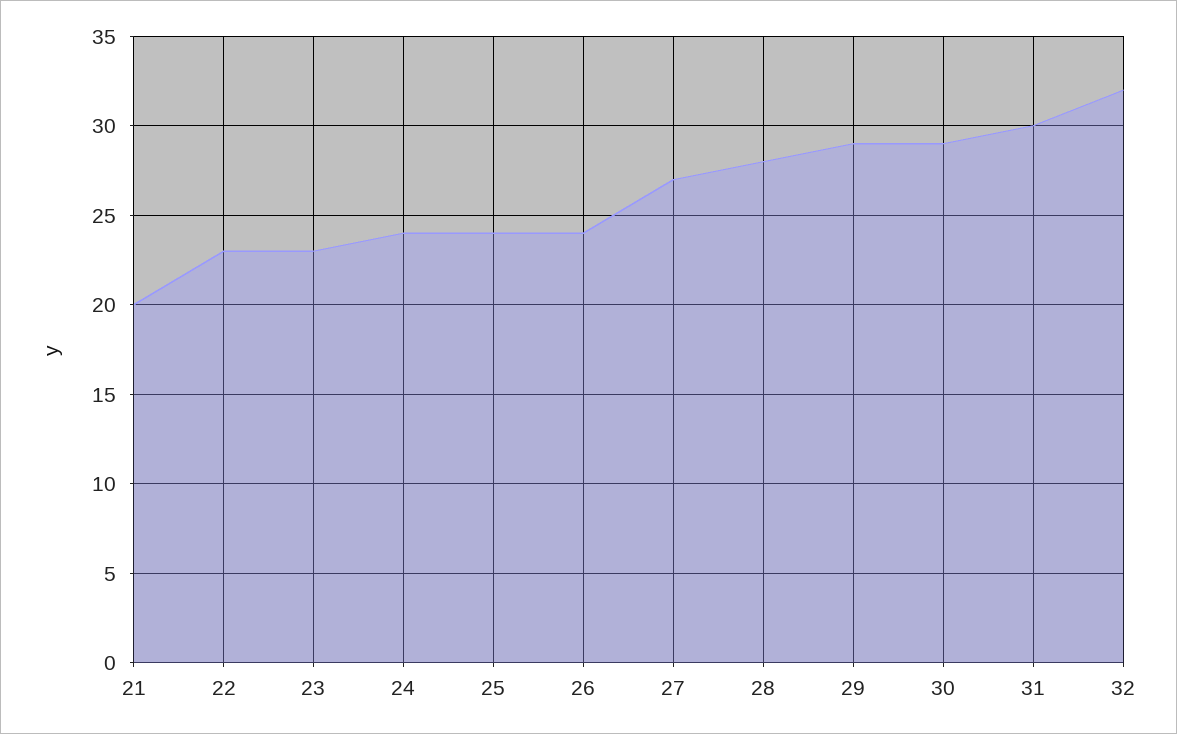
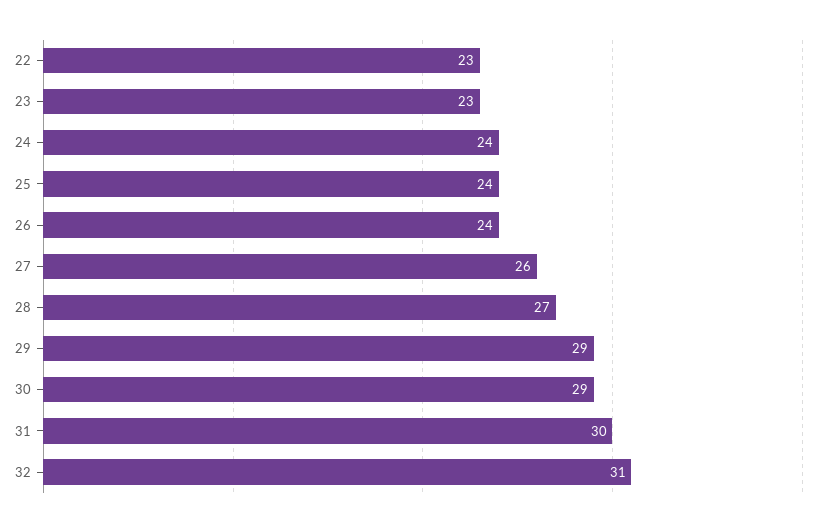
21: 20 -> none
27: 27 -> 26
28: 28 -> 27
32: 32 -> 31

